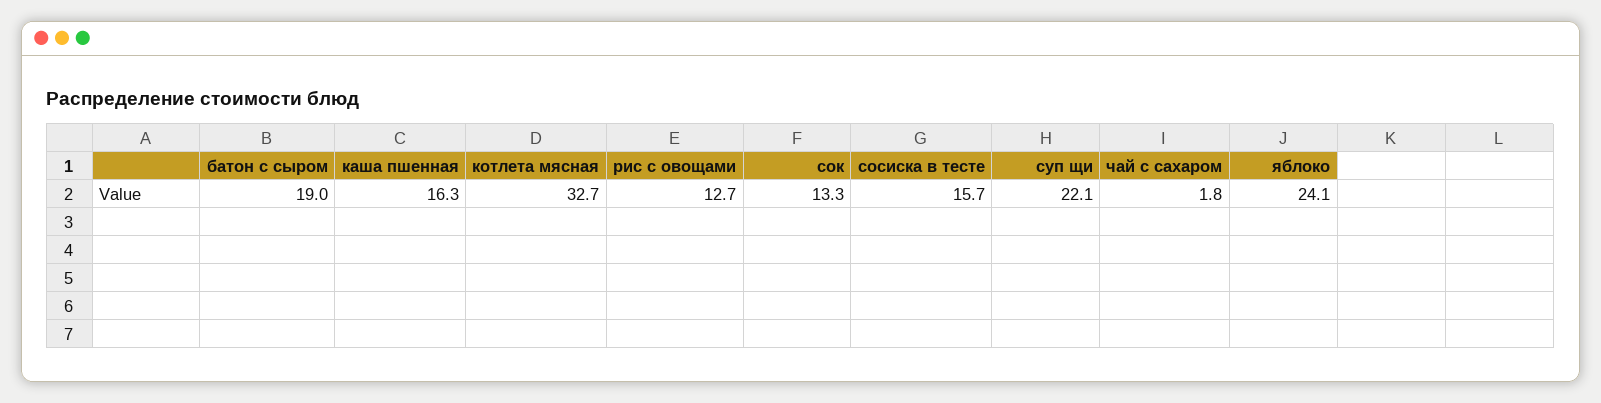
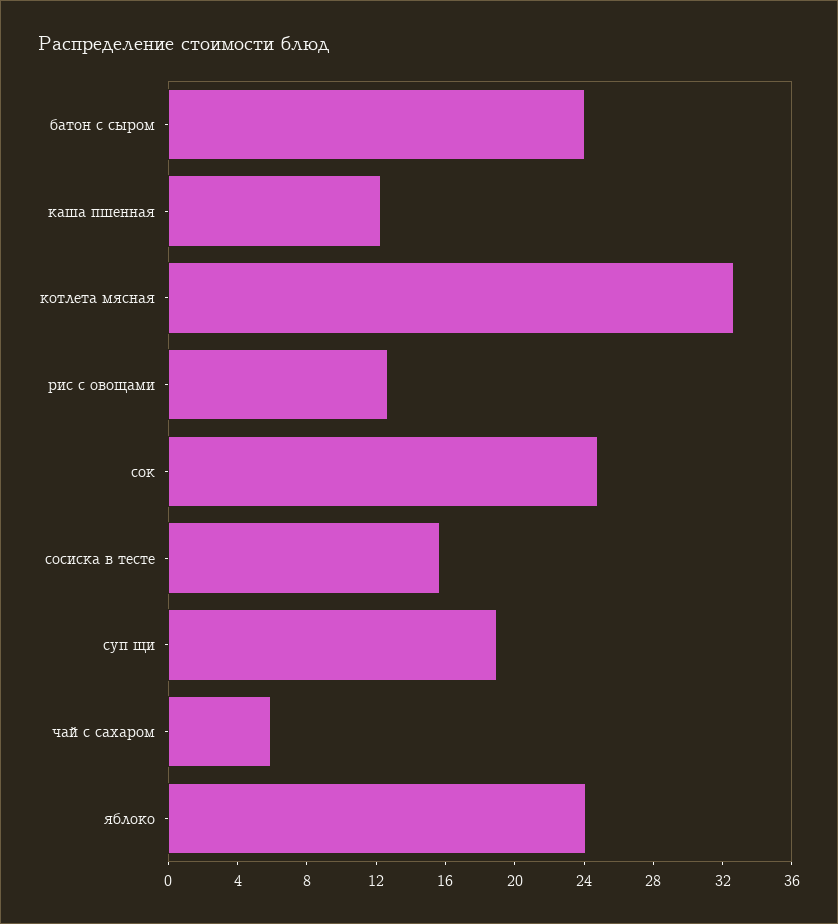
батон с сыром: 19 -> 24
каша пшенная: 16.3 -> 12
сок: 13.3 -> 25
суп щи: 22.1 -> 19
чай с сахаром: 1.8 -> 6

